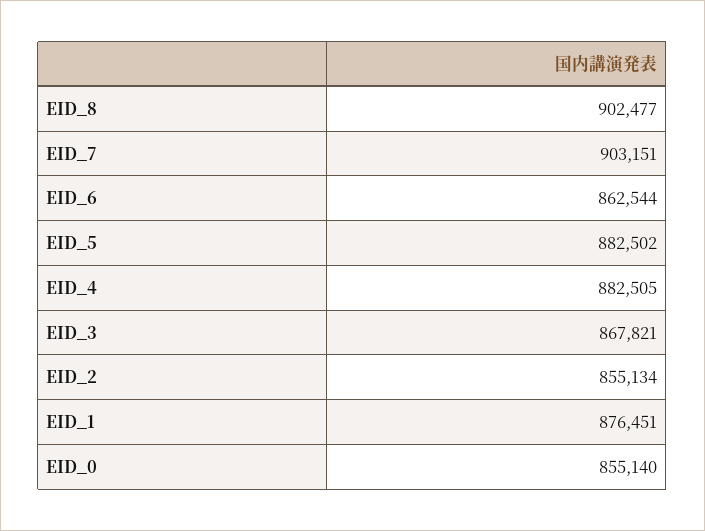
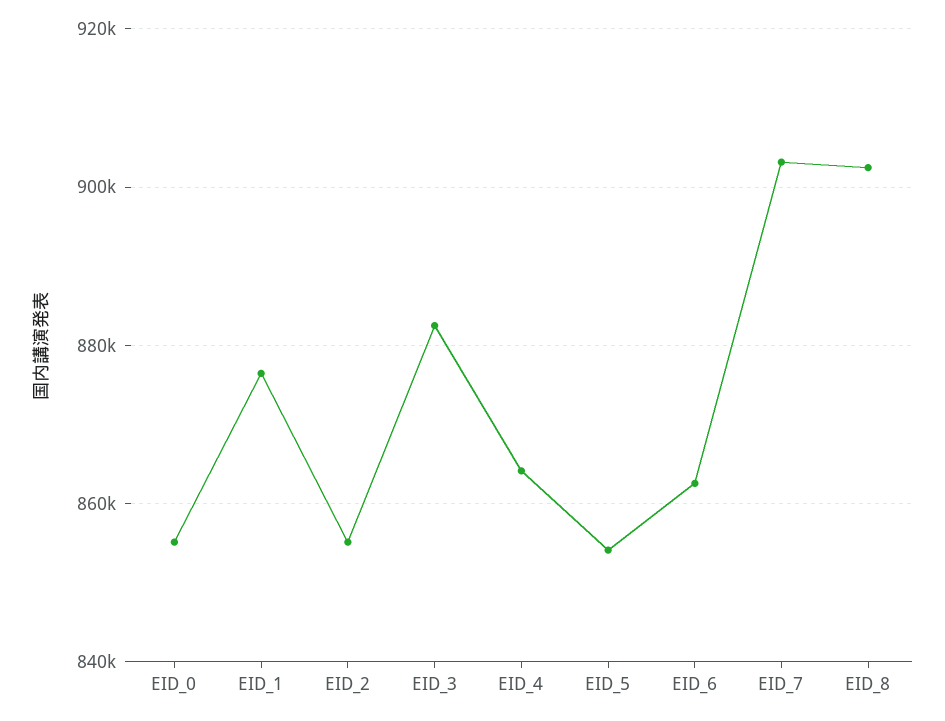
EID_5: 882502 -> 854000
EID_4: 882505 -> 864000
EID_3: 867821 -> 882000

